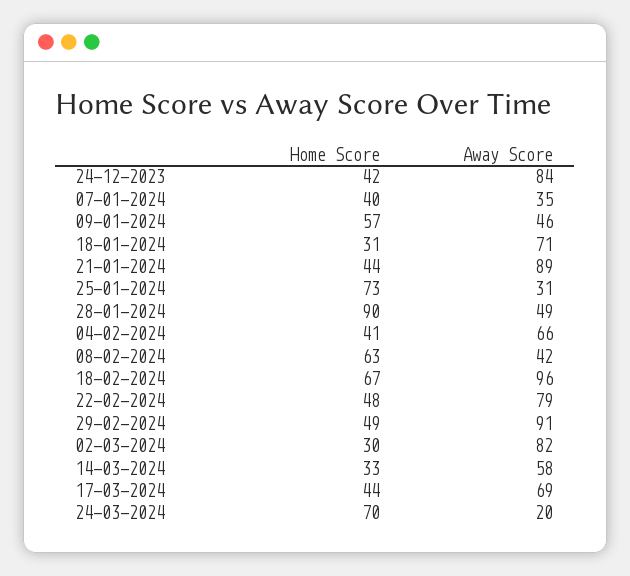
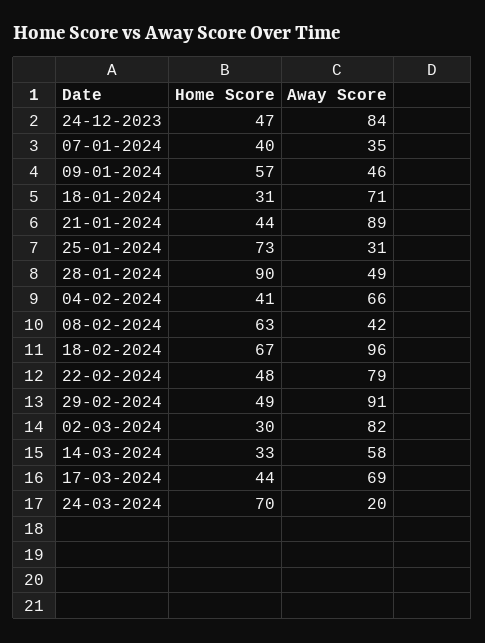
Home Score, 24-12-2023: 42 -> 47

